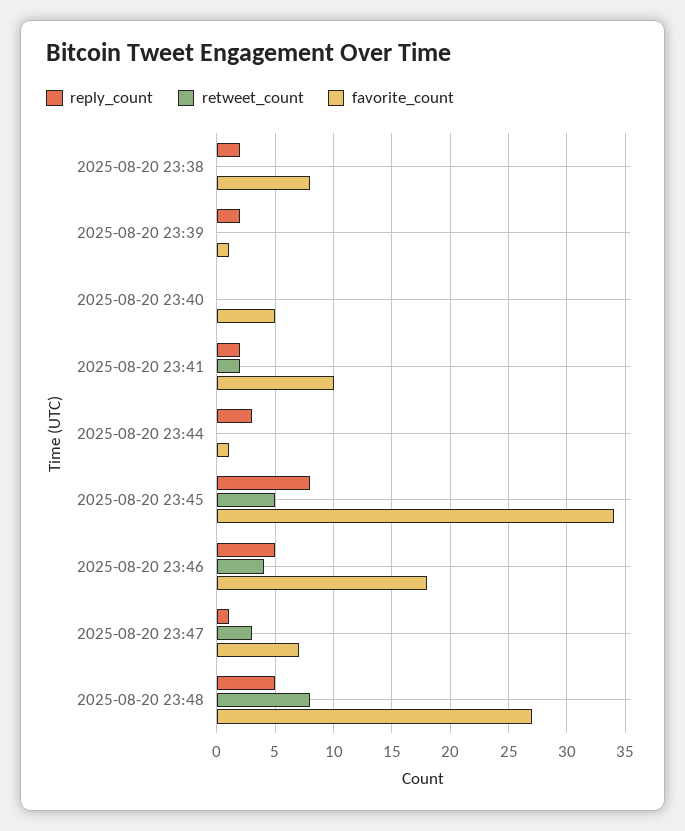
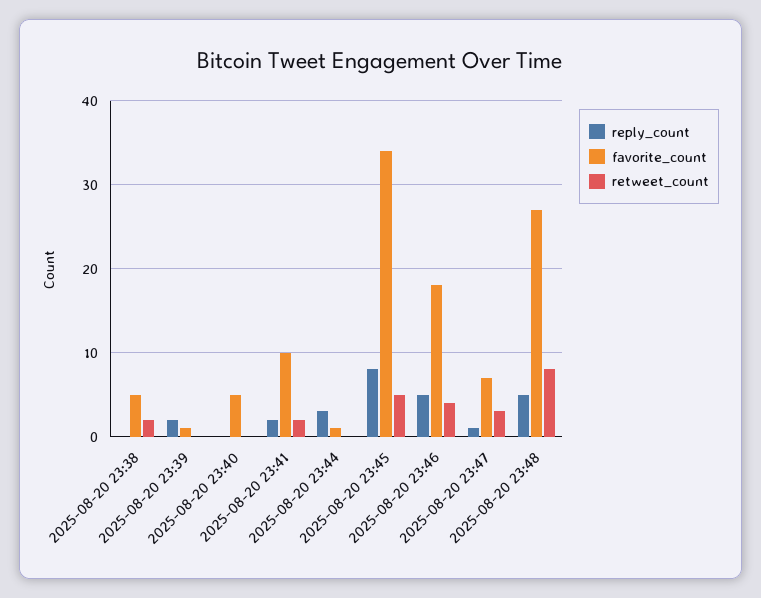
reply_count, 2025-08-20 23:38: 2 -> 0
retweet_count, 2025-08-20 23:38: 0 -> 2
favorite_count, 2025-08-20 23:38: 8 -> 5

